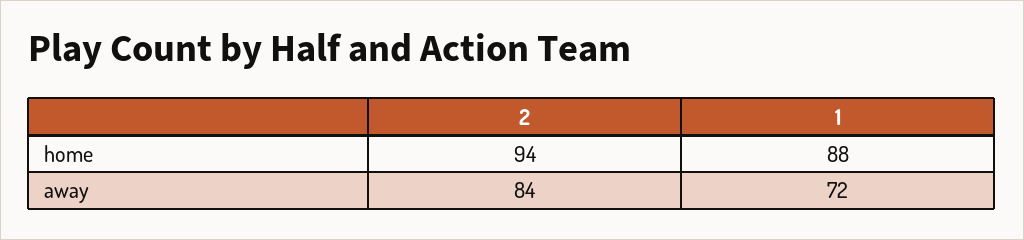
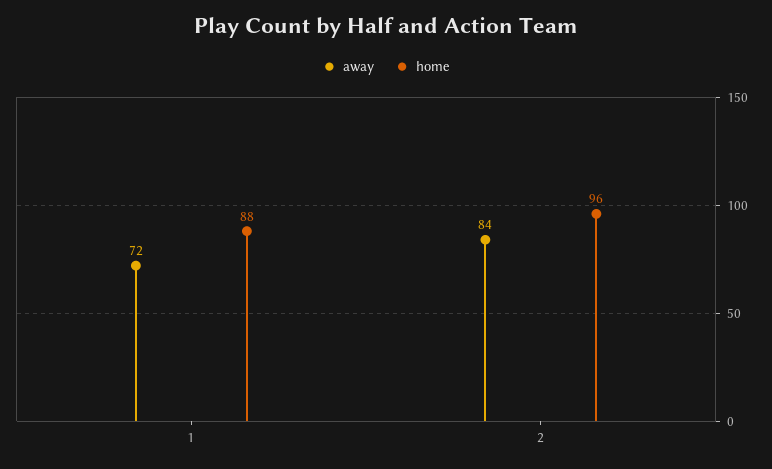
home, 2: 94 -> 96

